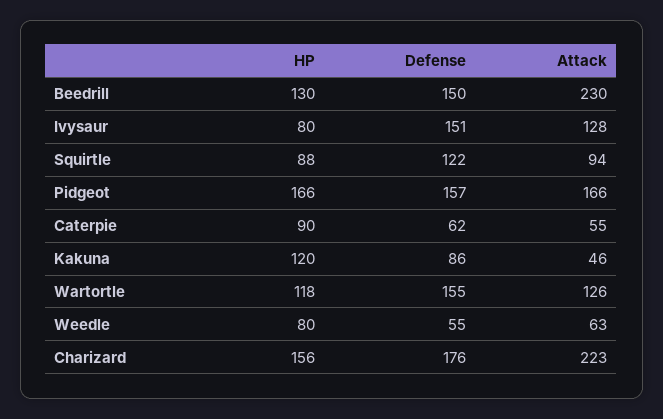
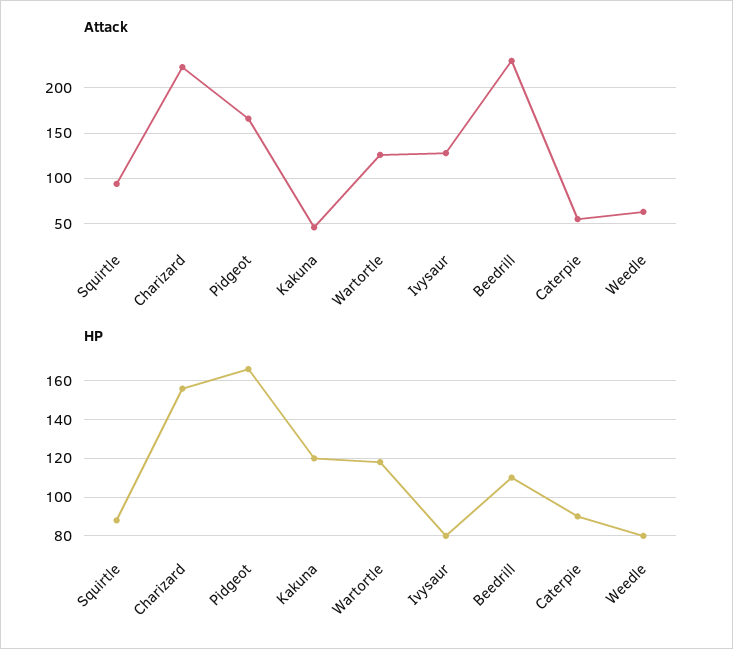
HP, Beedrill: 130 -> 110
Defense, Beedrill: 150 -> none
Defense, Ivysaur: 151 -> none
Defense, Squirtle: 122 -> none
Defense, Pidgeot: 157 -> none
Defense, Caterpie: 62 -> none
Defense, Kakuna: 86 -> none
Defense, Wartortle: 155 -> none
Defense, Weedle: 55 -> none
Defense, Charizard: 176 -> none

